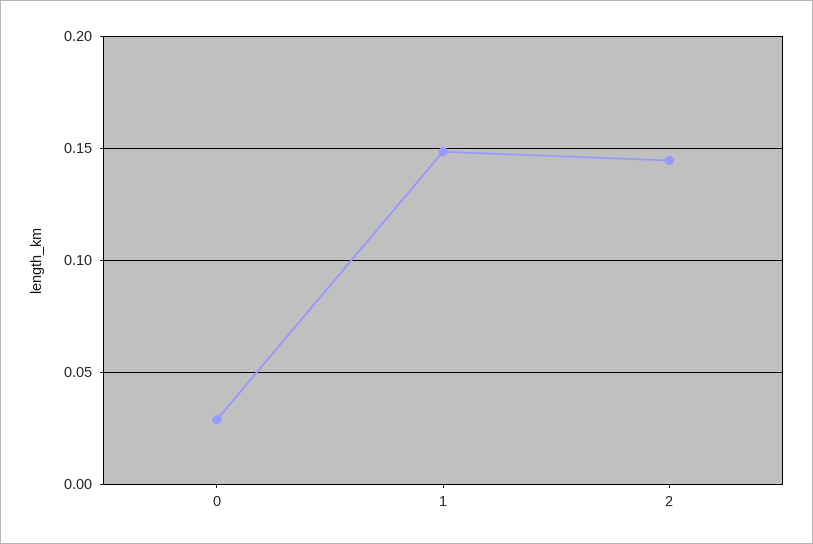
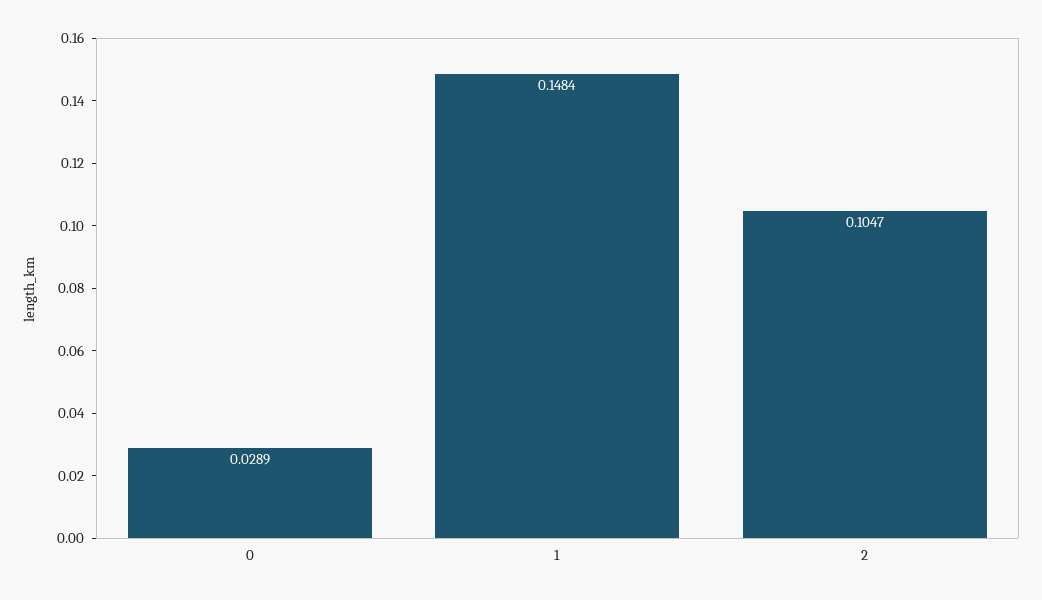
2: 0.145 -> 0.1047

